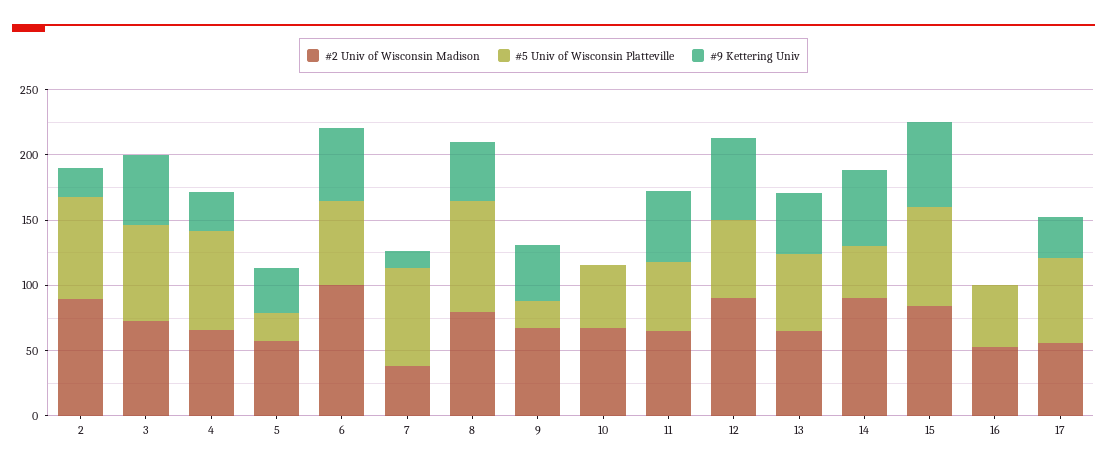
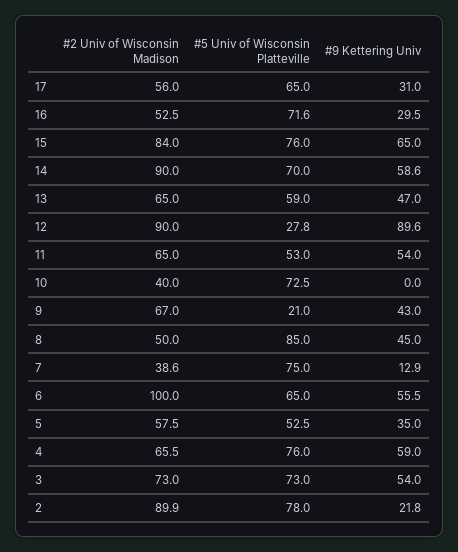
#9 Kettering Univ, 4: 30 -> 59
#5 Univ of Wisconsin Platteville, 5: 20 -> 52.5
#2 Univ of Wisconsin Madison, 8: 80 -> 50
#2 Univ of Wisconsin Madison, 10: 70 -> 40
#5 Univ of Wisconsin Platteville, 10: 50 -> 72.5
#5 Univ of Wisconsin Platteville, 12: 60 -> 27.8
#9 Kettering Univ, 12: 60 -> 89.6
#5 Univ of Wisconsin Platteville, 14: 40 -> 70
#5 Univ of Wisconsin Platteville, 16: 50 -> 71.6
#9 Kettering Univ, 16: 0 -> 29.5

